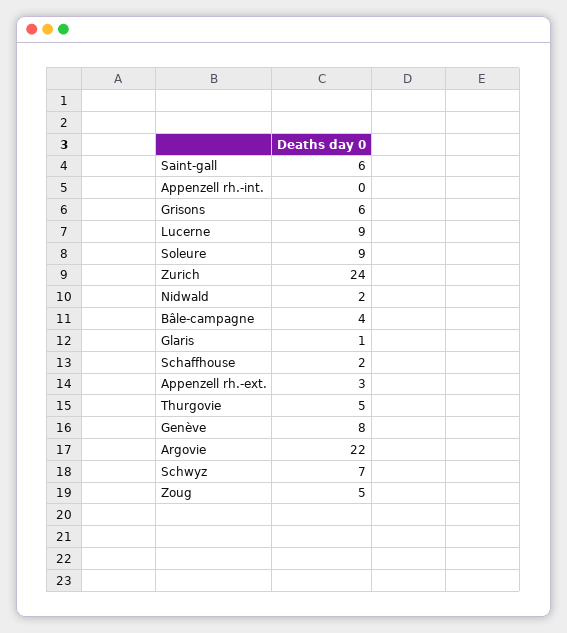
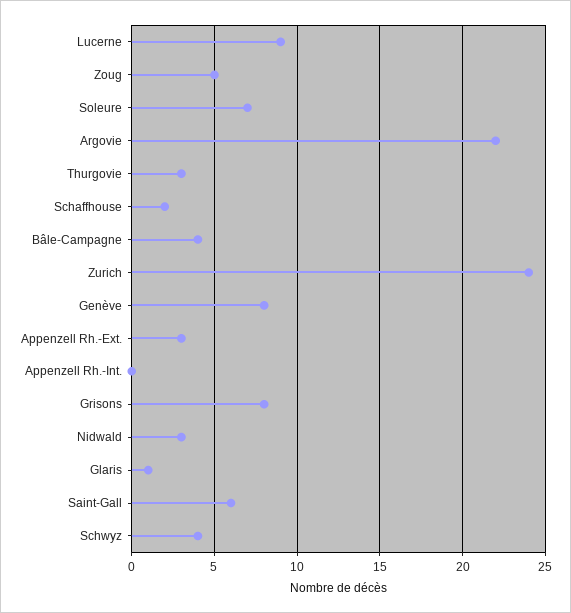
Grisons: 6 -> 8
Soleure: 9 -> 7
Nidwald: 2 -> 3
Thurgovie: 5 -> 3
Schwyz: 7 -> 4

